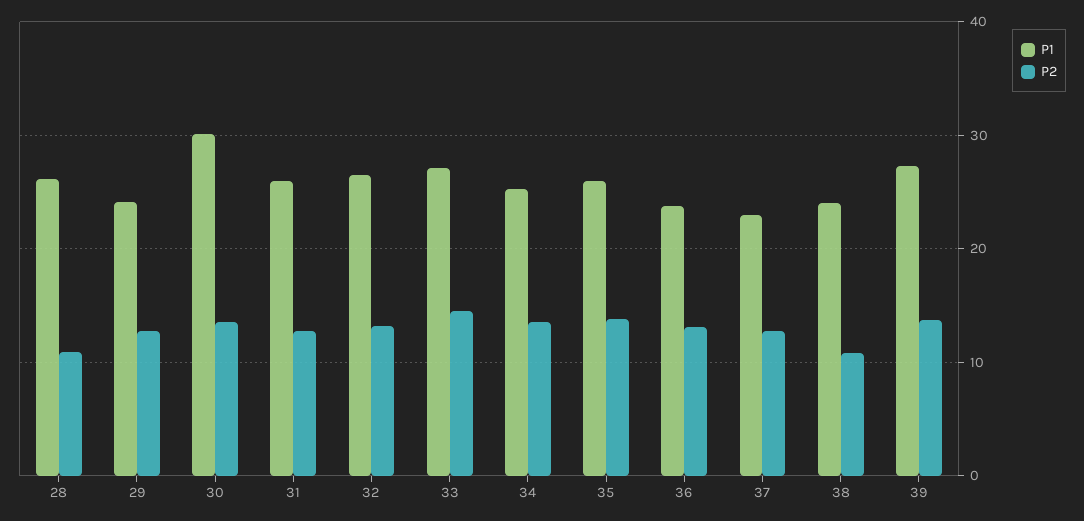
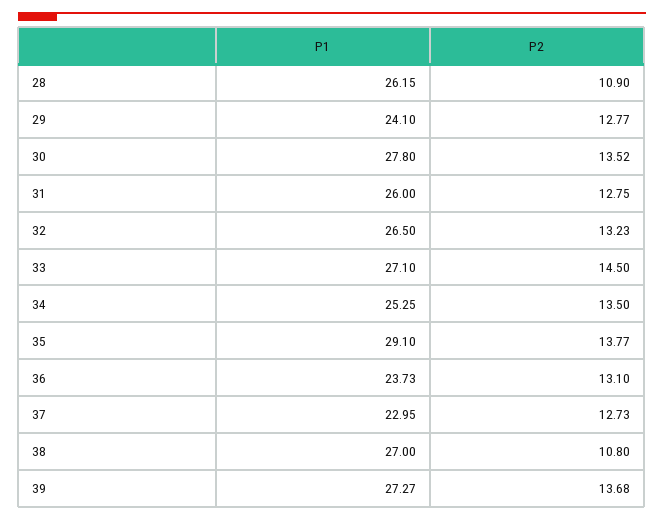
P1, 30: 30 -> 27.8
P1, 35: 26 -> 29.1
P1, 38: 24 -> 27

